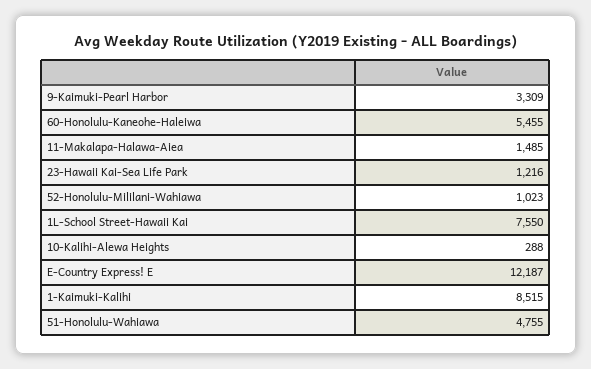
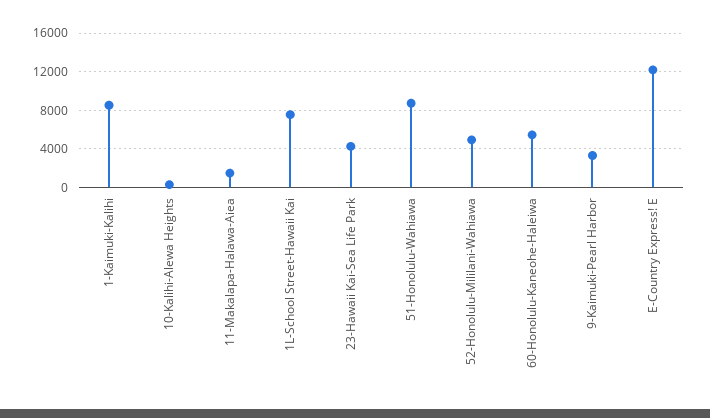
23-Hawaii Kai-Sea Life Park: 1216 -> 4000
52-Honolulu-Mililani-Wahiawa: 1023 -> 5000
51-Honolulu-Wahiawa: 4755 -> 9000

